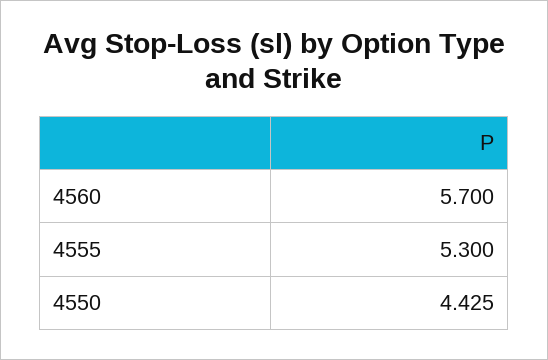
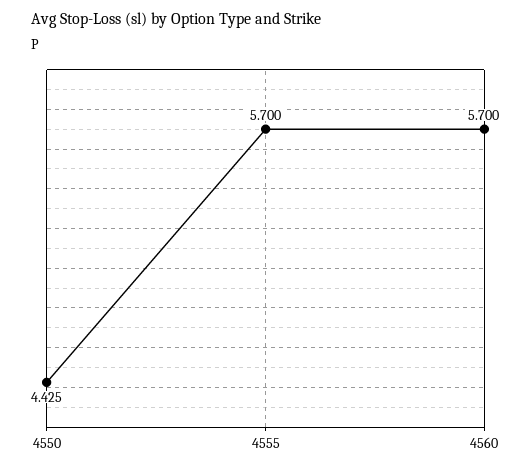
4555: 5.3 -> 5.7

